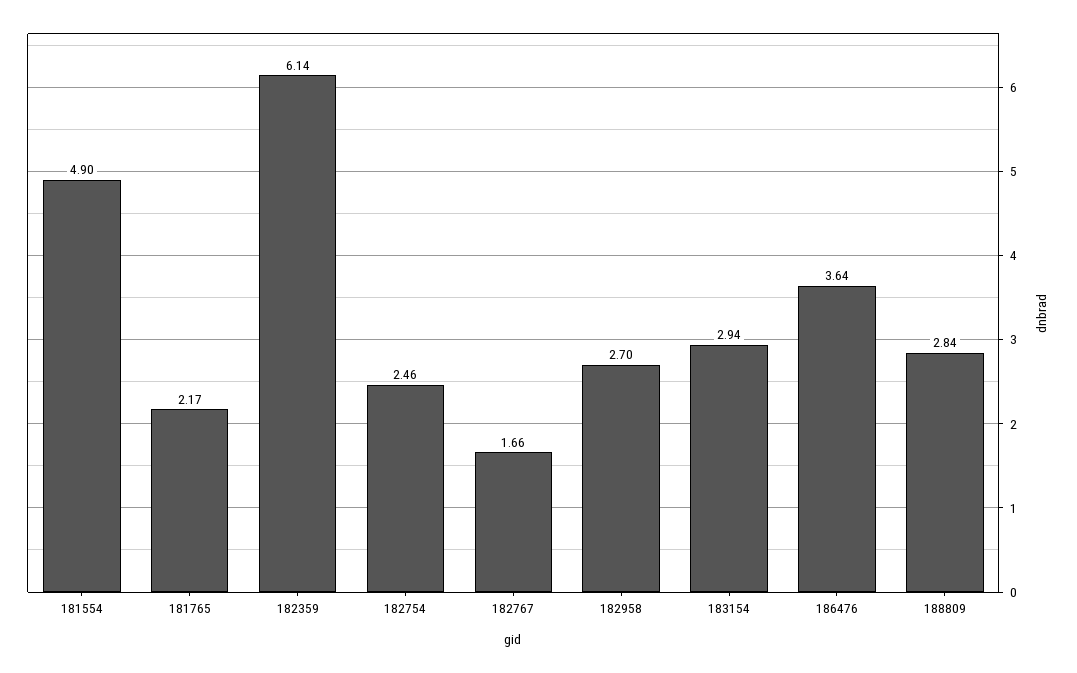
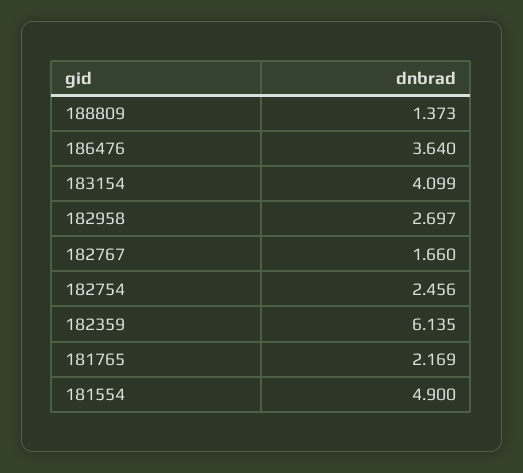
183154: 2.94 -> 4.099
188809: 2.84 -> 1.373

